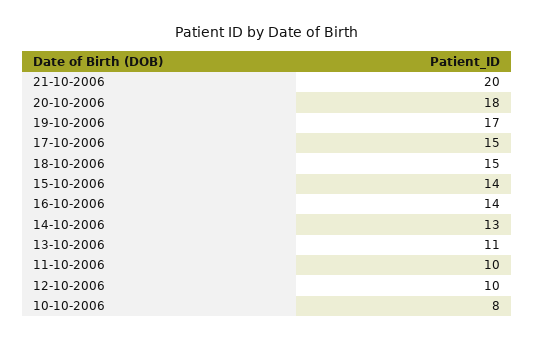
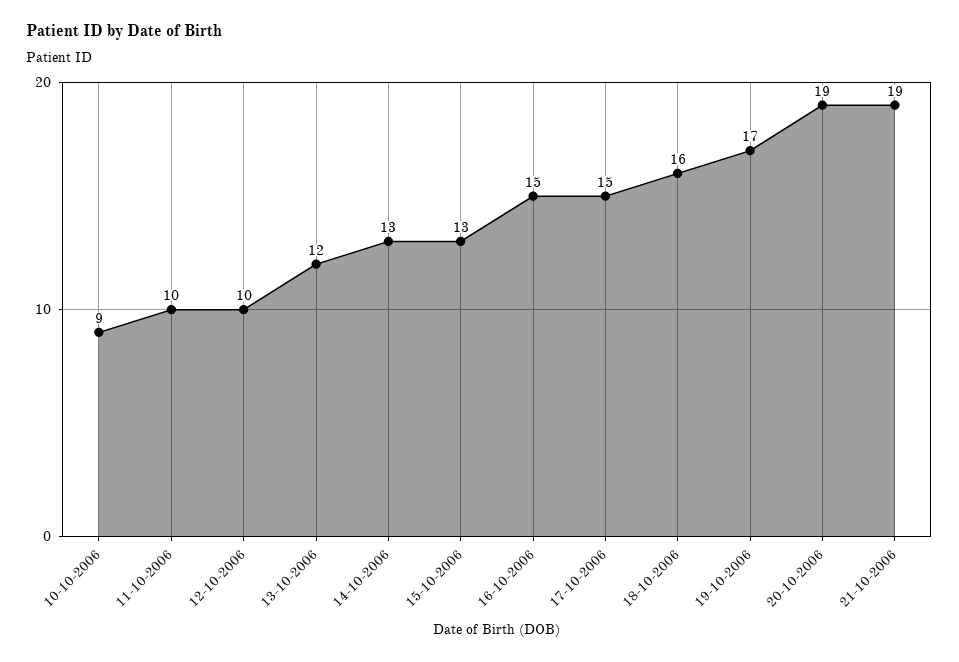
21-10-2006: 20 -> 19
20-10-2006: 18 -> 19
18-10-2006: 15 -> 16
15-10-2006: 14 -> 13
16-10-2006: 14 -> 15
13-10-2006: 11 -> 12
10-10-2006: 8 -> 9

